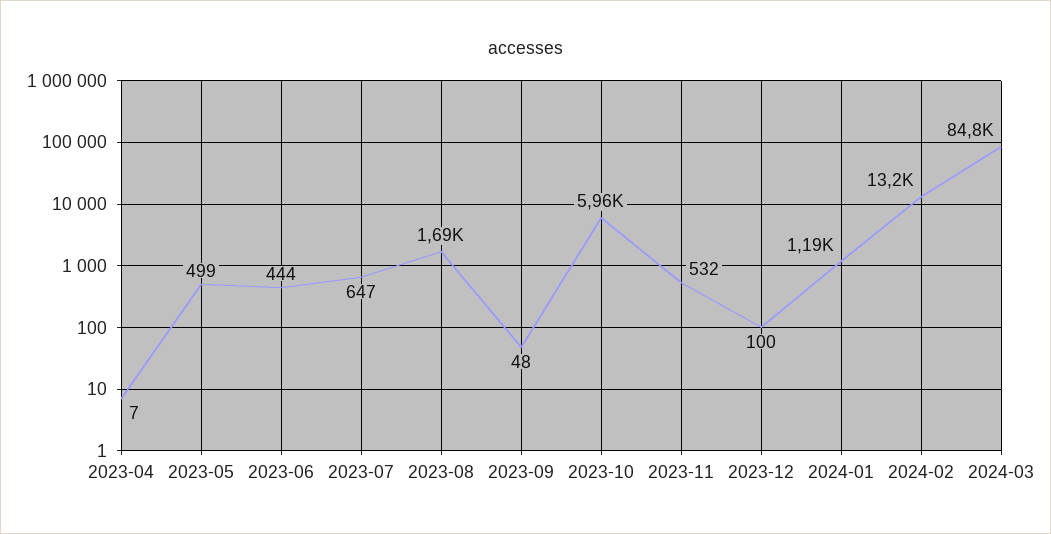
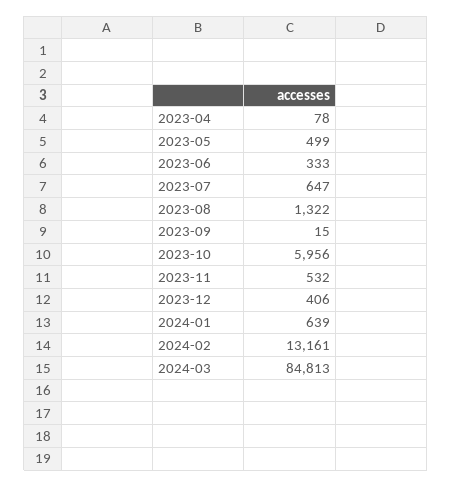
2023-04: 7 -> 78
2023-06: 444 -> 333
2023-08: 1690 -> 1322
2023-09: 48 -> 15
2023-12: 100 -> 406
2024-01: 1190 -> 639

